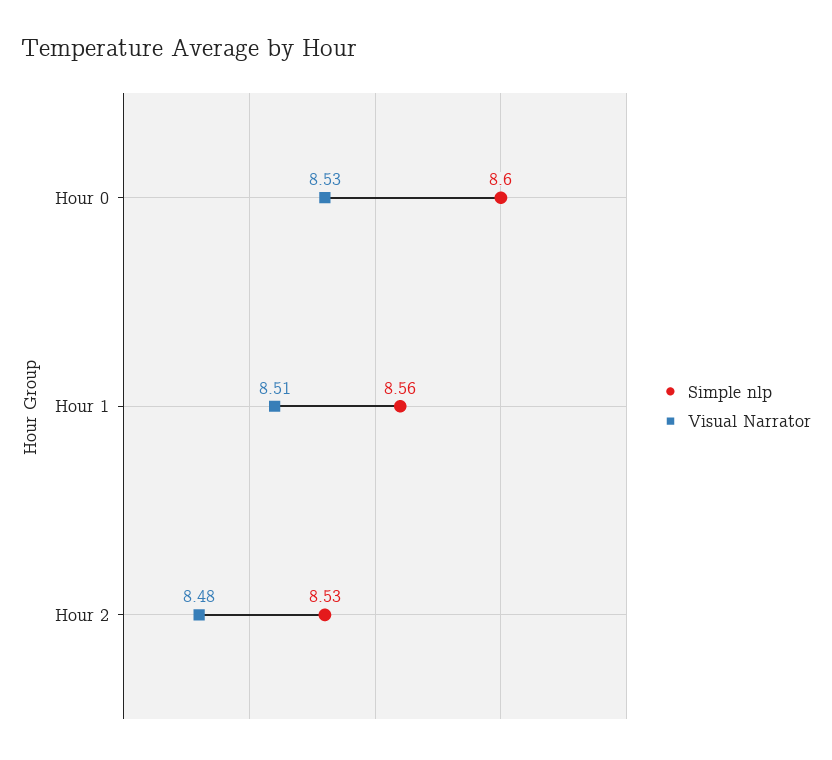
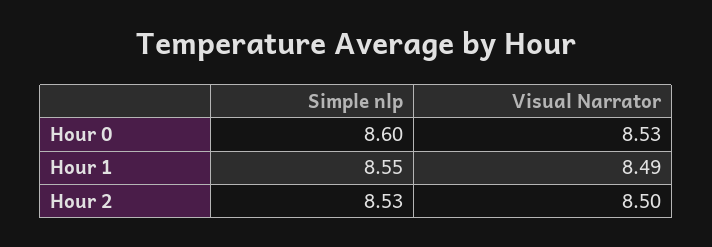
Simple nlp, Hour 1: 8.56 -> 8.55
Visual Narrator, Hour 1: 8.51 -> 8.49
Visual Narrator, Hour 2: 8.48 -> 8.5

